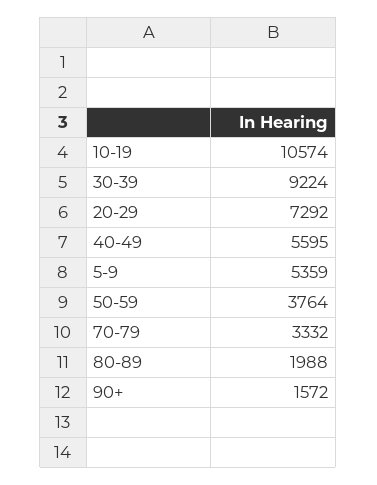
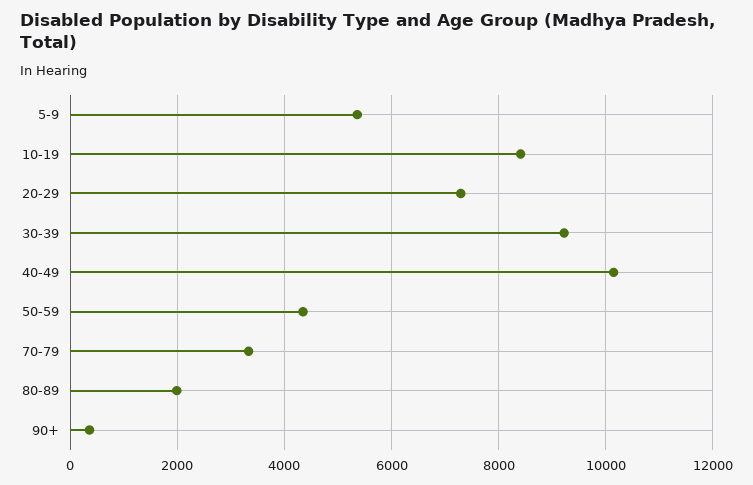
10-19: 10574 -> 8400
40-49: 5595 -> 10200
50-59: 3764 -> 4400
90+: 1572 -> 400

